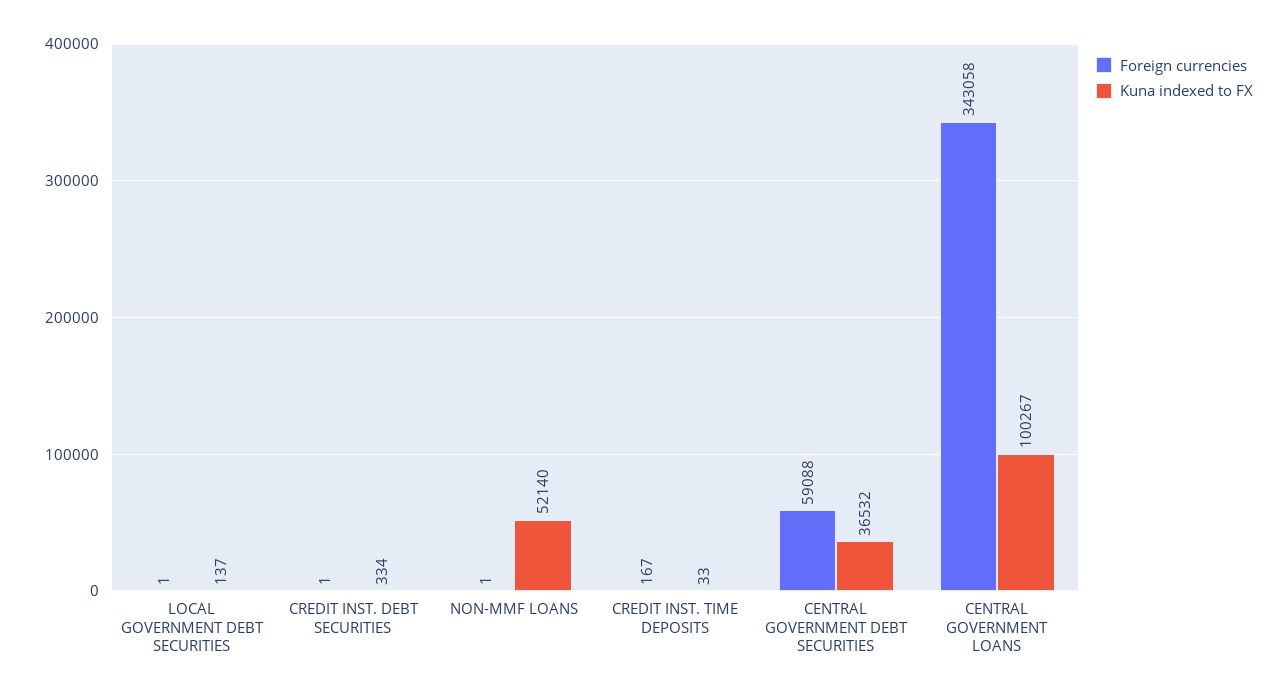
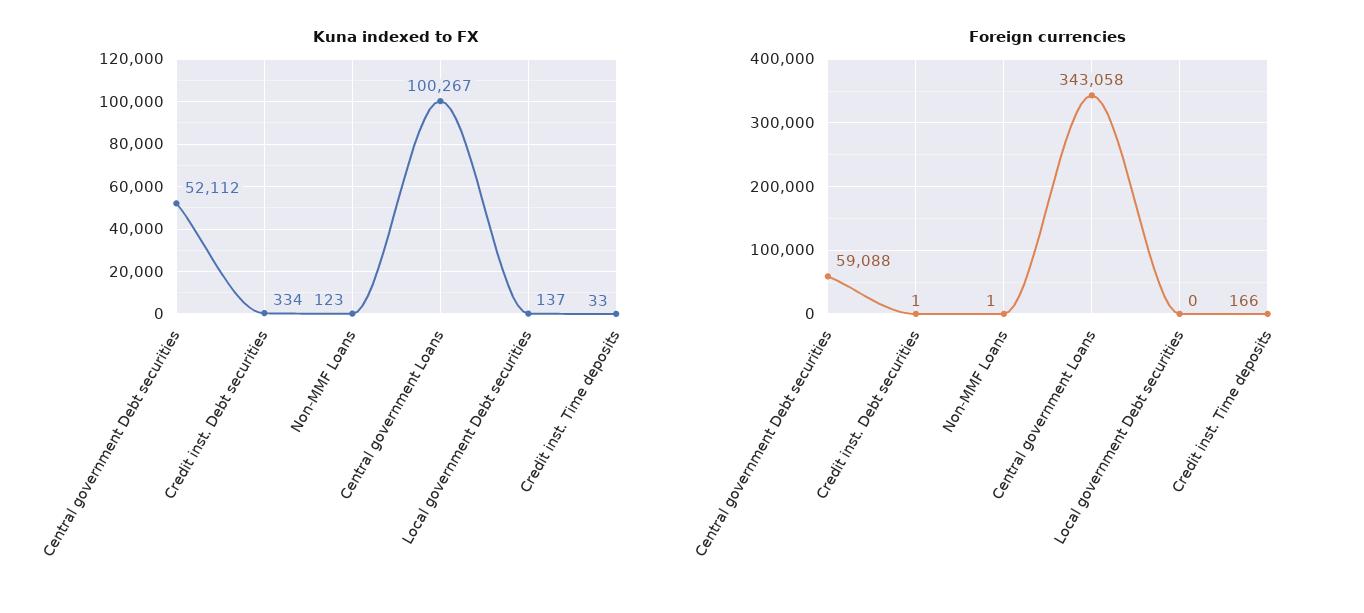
Foreign currencies, LOCAL GOVERNMENT DEBT SECURITIES: 1 -> 0
Kuna indexed to FX, NON-MMF LOANS: 52140 -> 123
Foreign currencies, CREDIT INST. TIME DEPOSITS: 167 -> 166
Kuna indexed to FX, CENTRAL GOVERNMENT DEBT SECURITIES: 36532 -> 52112

